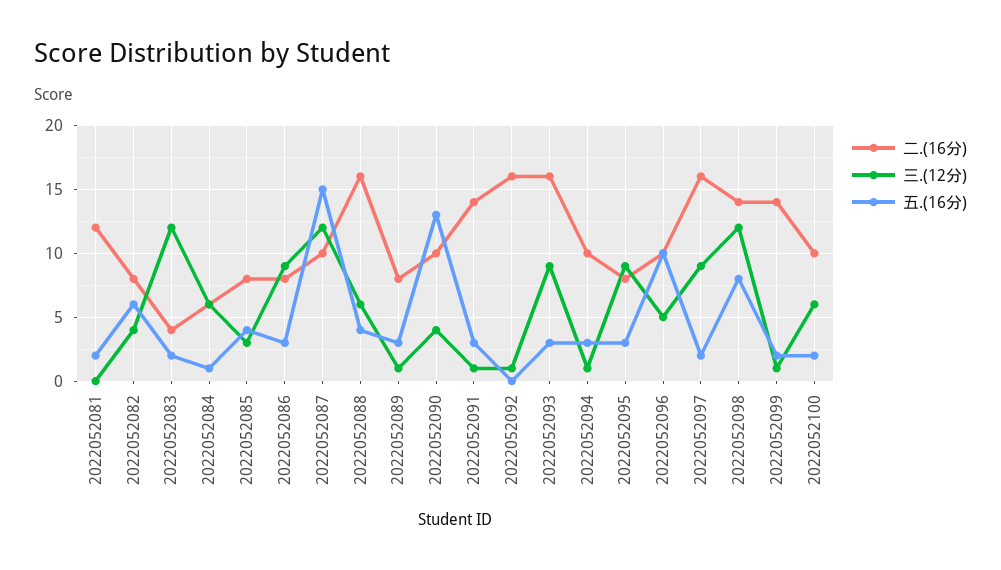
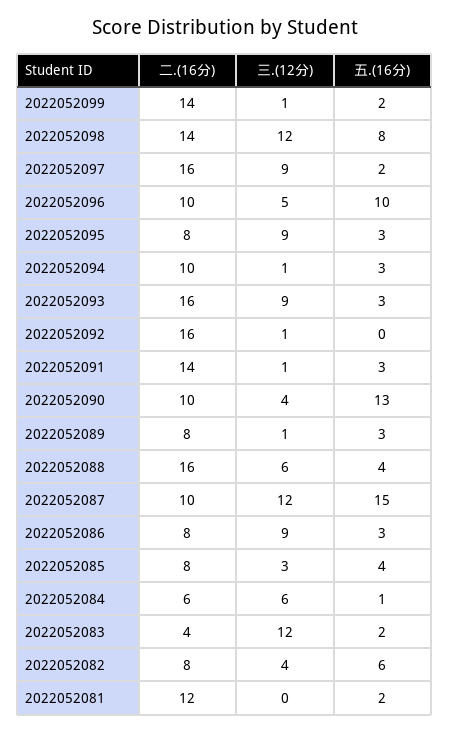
二.(16分), 2022052100: 10 -> none
三.(12分), 2022052100: 6 -> none
五.(16分), 2022052100: 2 -> none

